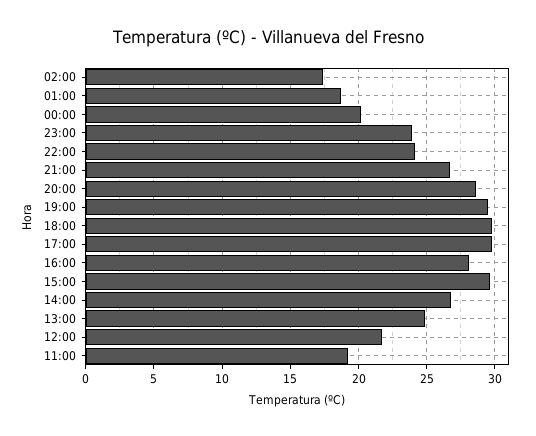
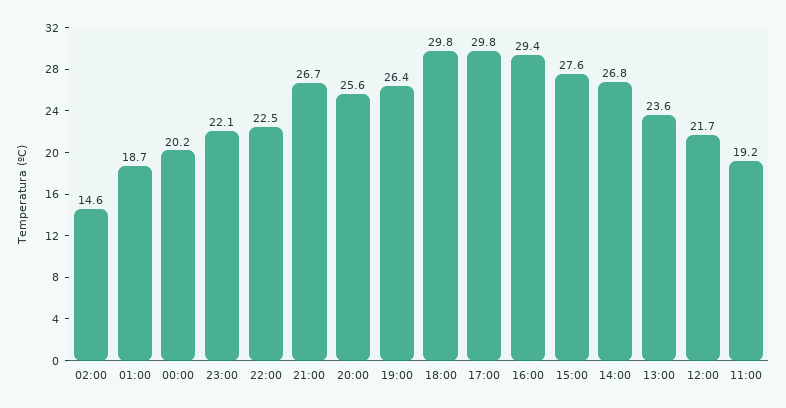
02:00: 17.5 -> 14.6
23:00: 24 -> 22.1
22:00: 24 -> 22.5
20:00: 28.5 -> 25.6
19:00: 29.5 -> 26.4
16:00: 28 -> 29.4
15:00: 29.5 -> 27.6
13:00: 25 -> 23.6

